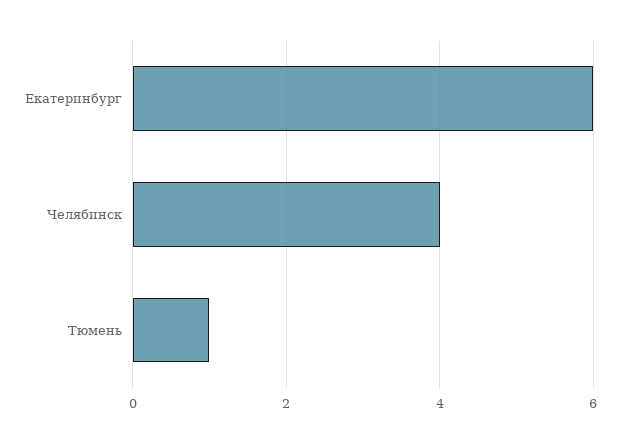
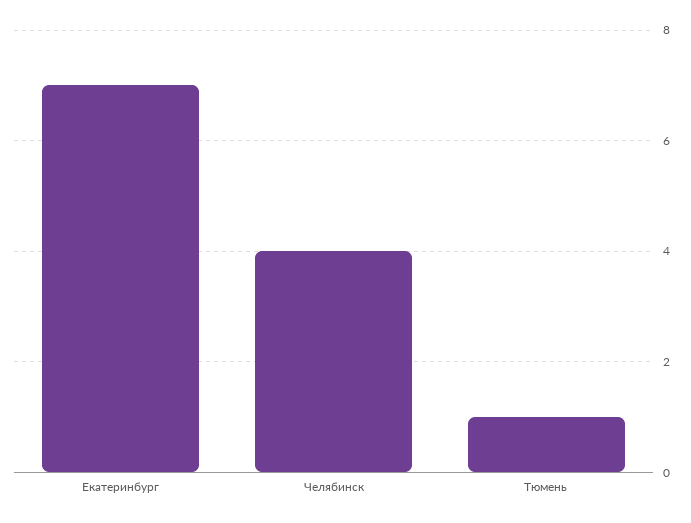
Екатеринбург: 6 -> 7

